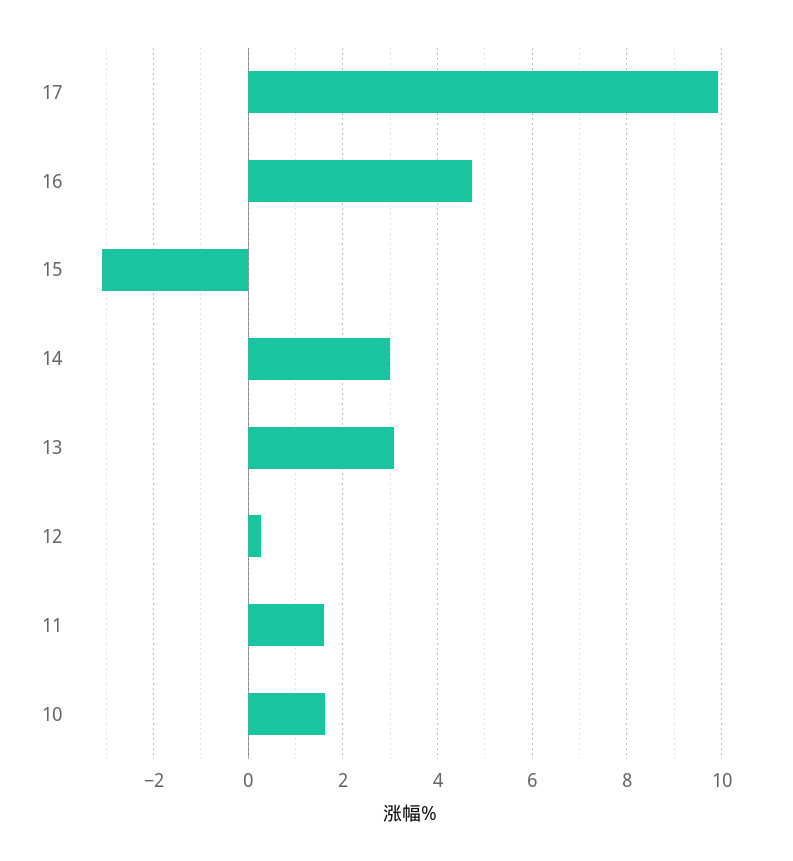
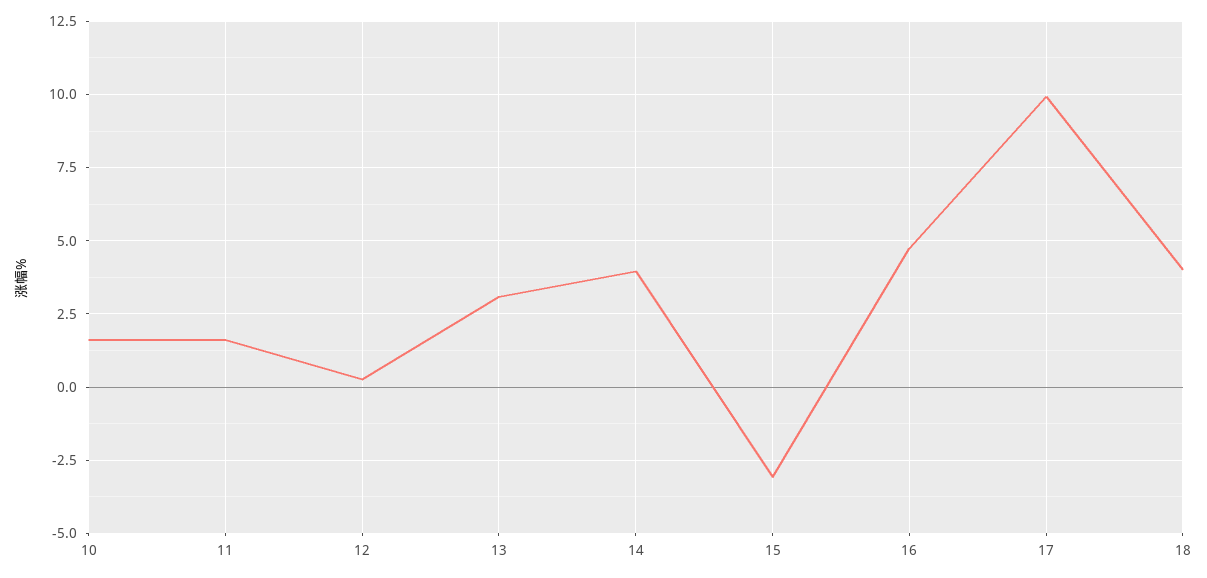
14: 3 -> 4
18: none -> 4

